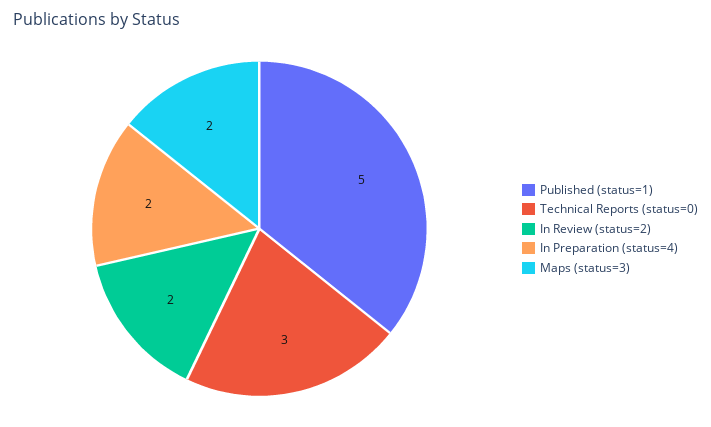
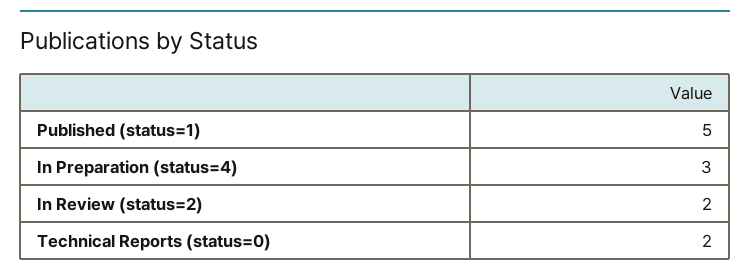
Technical Reports (status=0): 3 -> 2
In Preparation (status=4): 2 -> 3
Maps (status=3): 2 -> none

